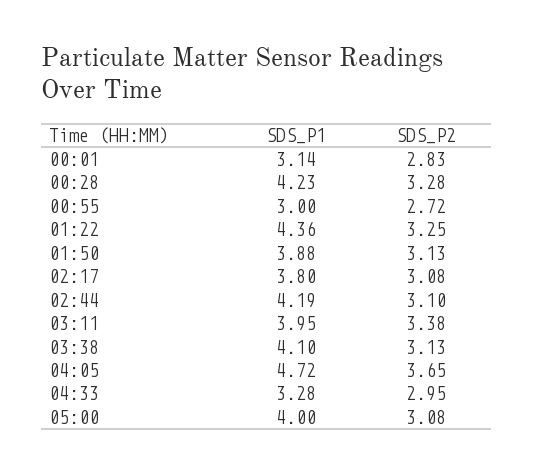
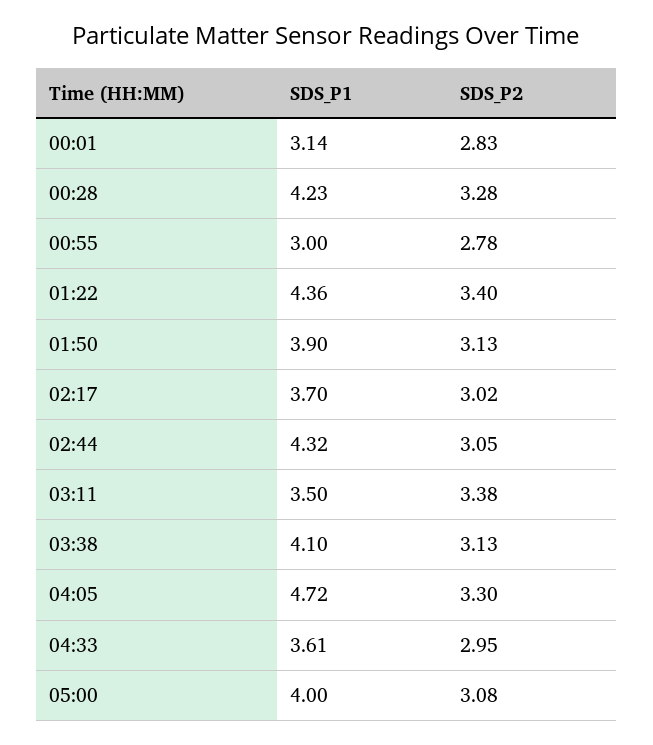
SDS_P2, 00:55: 2.72 -> 2.78
SDS_P2, 01:22: 3.25 -> 3.4
SDS_P1, 01:50: 3.88 -> 3.9
SDS_P1, 02:17: 3.8 -> 3.7
SDS_P2, 02:17: 3.08 -> 3.02
SDS_P1, 02:44: 4.19 -> 4.32
SDS_P2, 02:44: 3.1 -> 3.05
SDS_P1, 03:11: 3.95 -> 3.5
SDS_P2, 04:05: 3.65 -> 3.3
SDS_P1, 04:33: 3.28 -> 3.61

